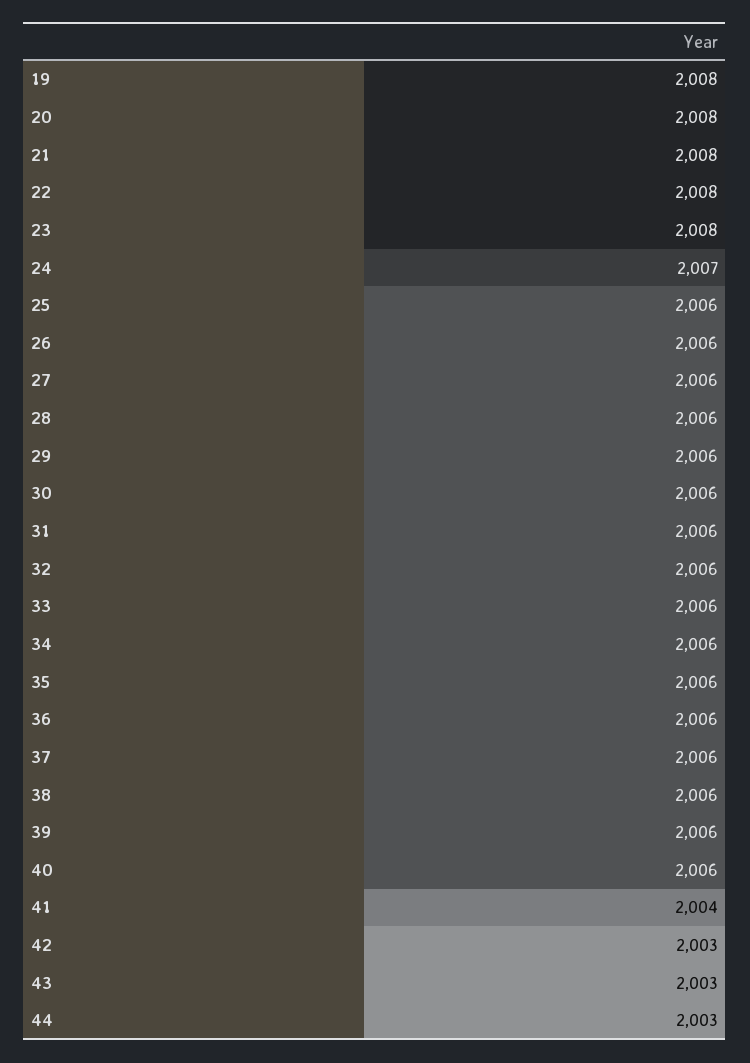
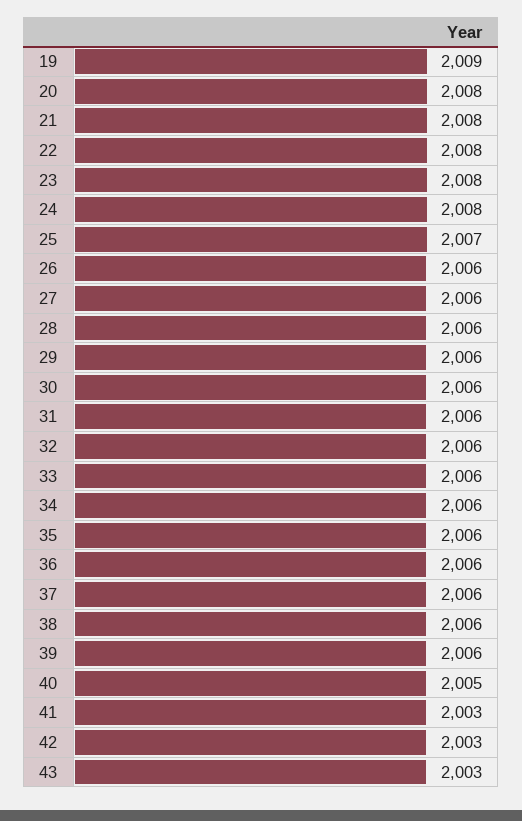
19: 2008 -> 2009
24: 2007 -> 2008
25: 2006 -> 2007
40: 2006 -> 2005
41: 2004 -> 2003
44: 2003 -> none

